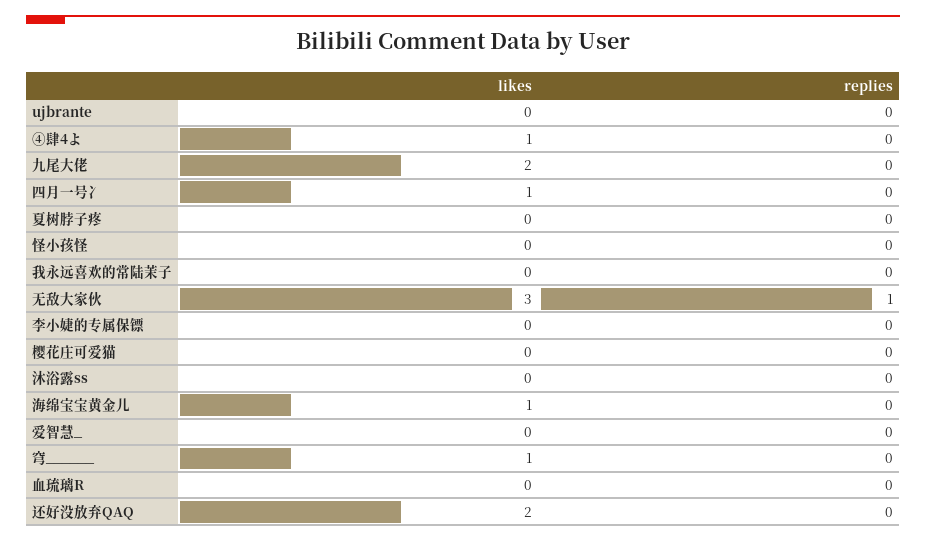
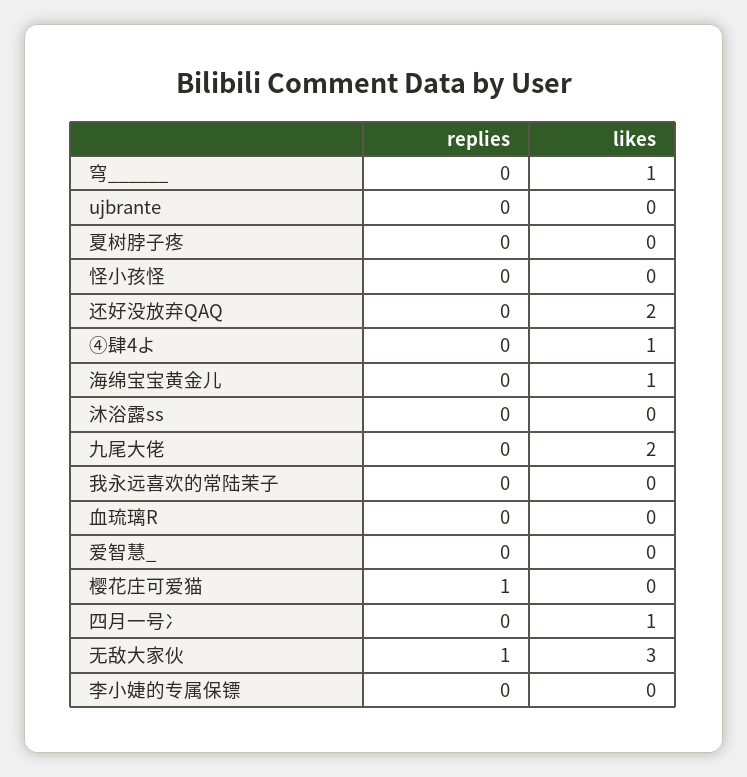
replies, 樱花庄可爱猫: 0 -> 1

